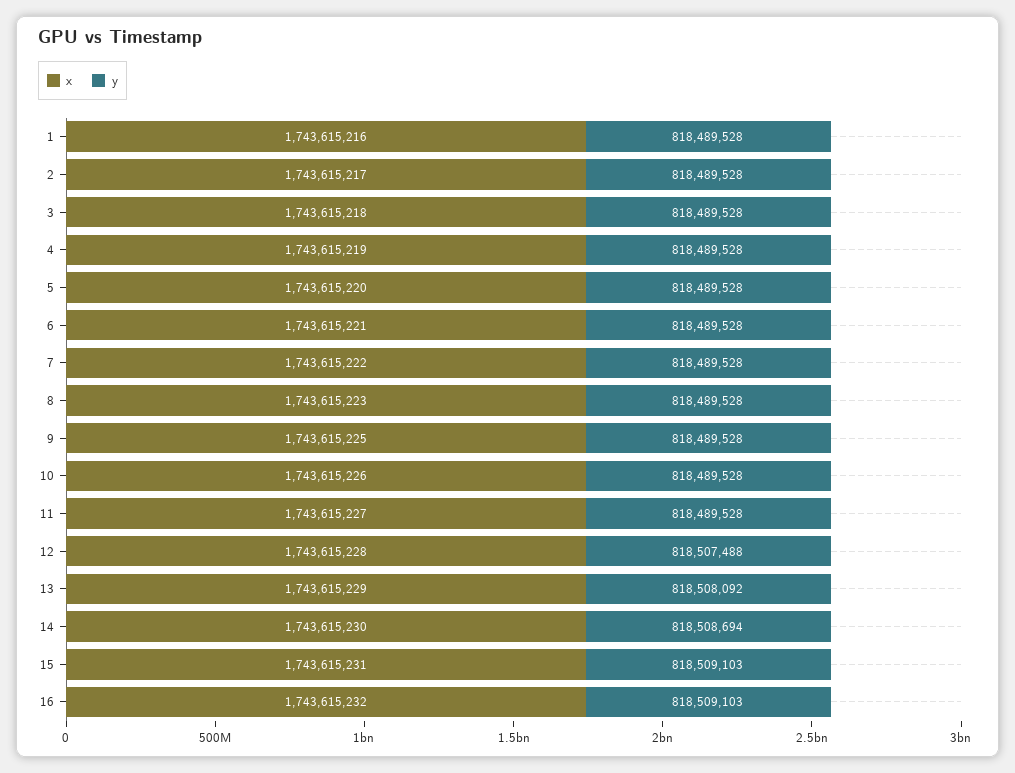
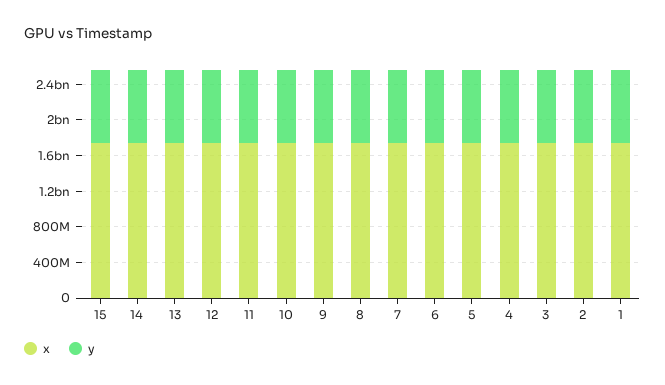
x, 16: 1743615232 -> none
y, 16: 818509103 -> none

